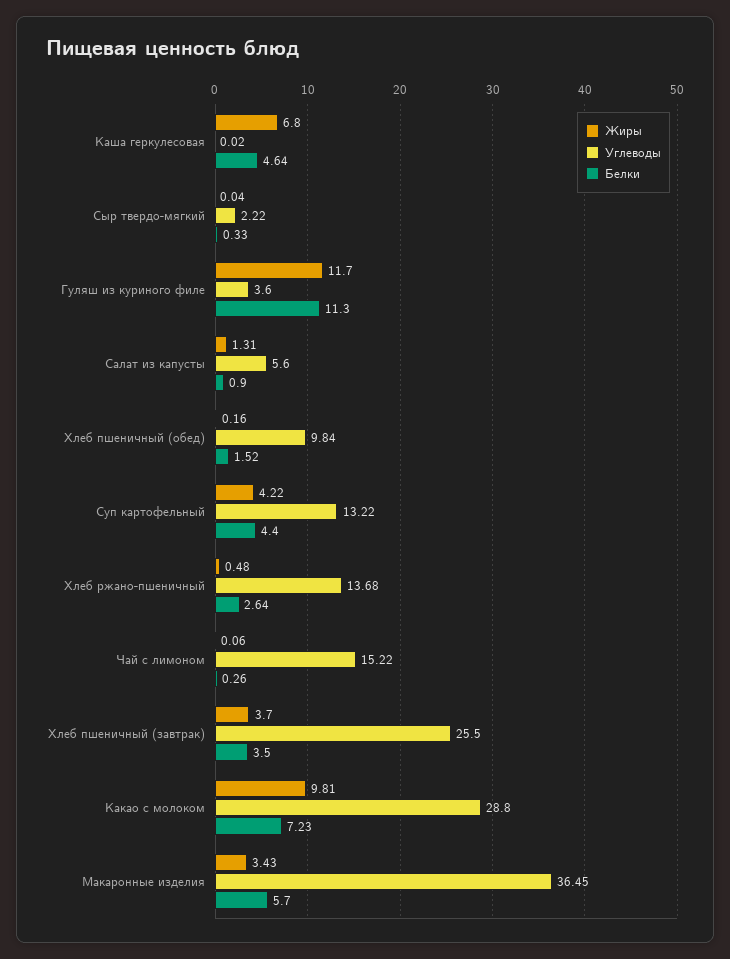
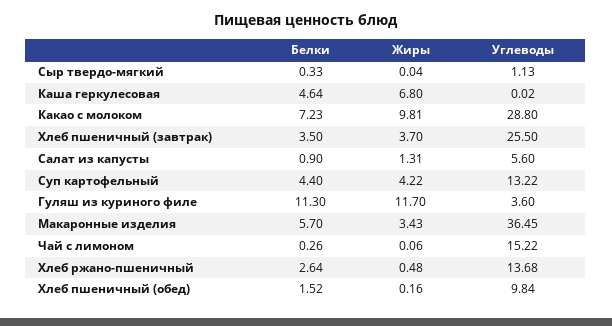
Углеводы, Сыр твердо-мягкий: 2.22 -> 1.13

